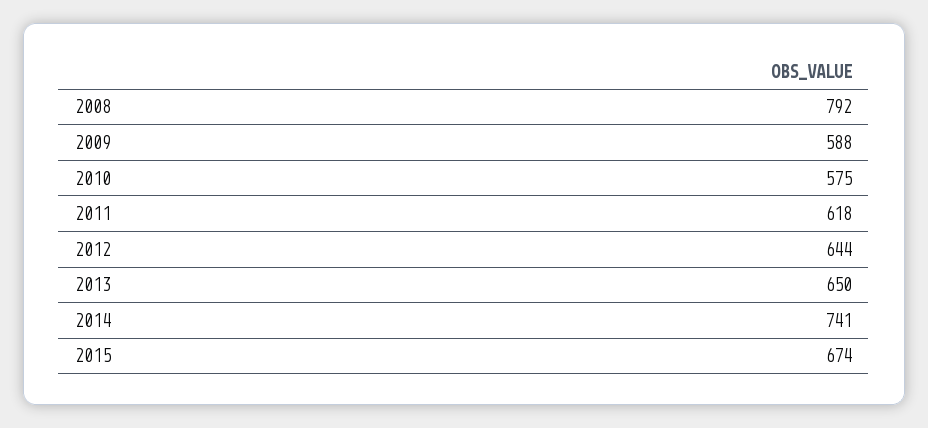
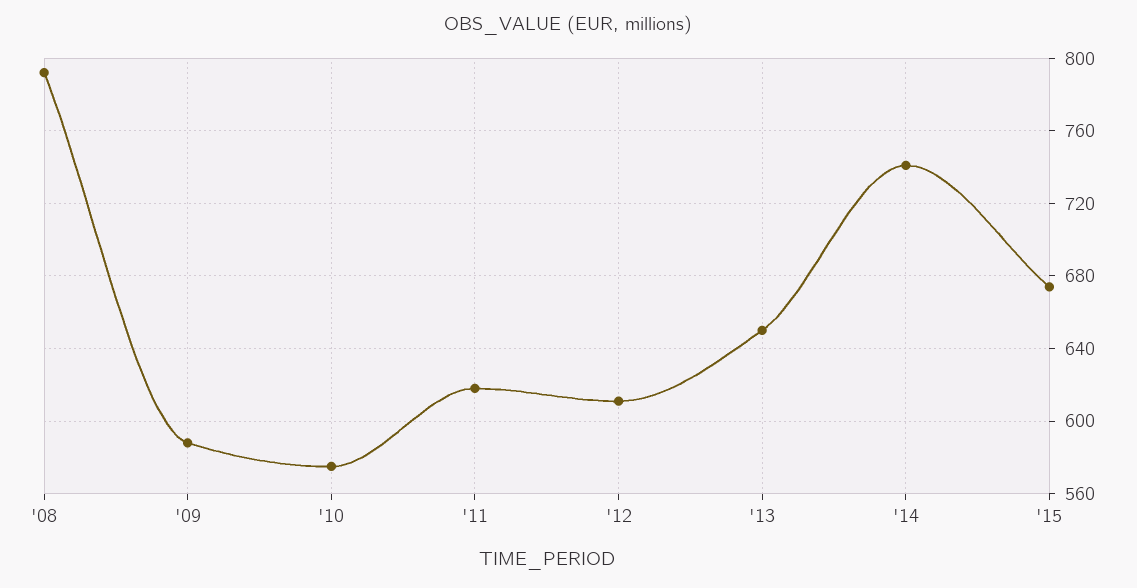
2012: 644 -> 610

